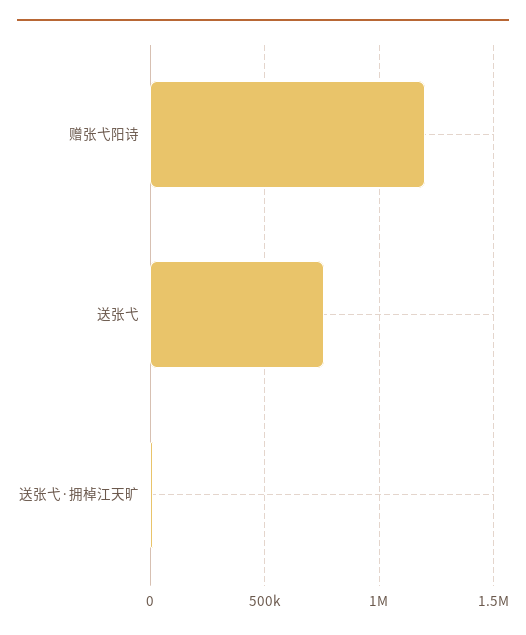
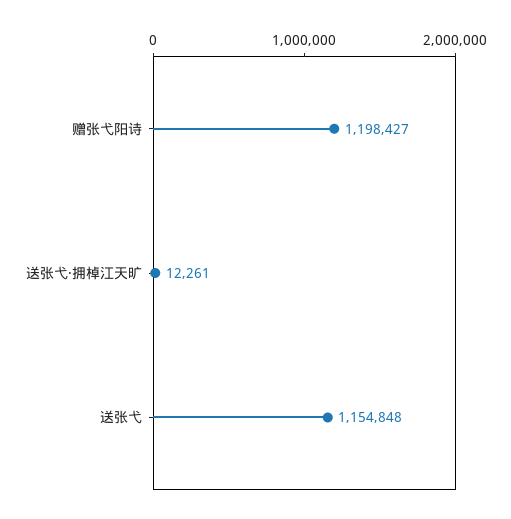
送张弋: 750000 -> 1154848

